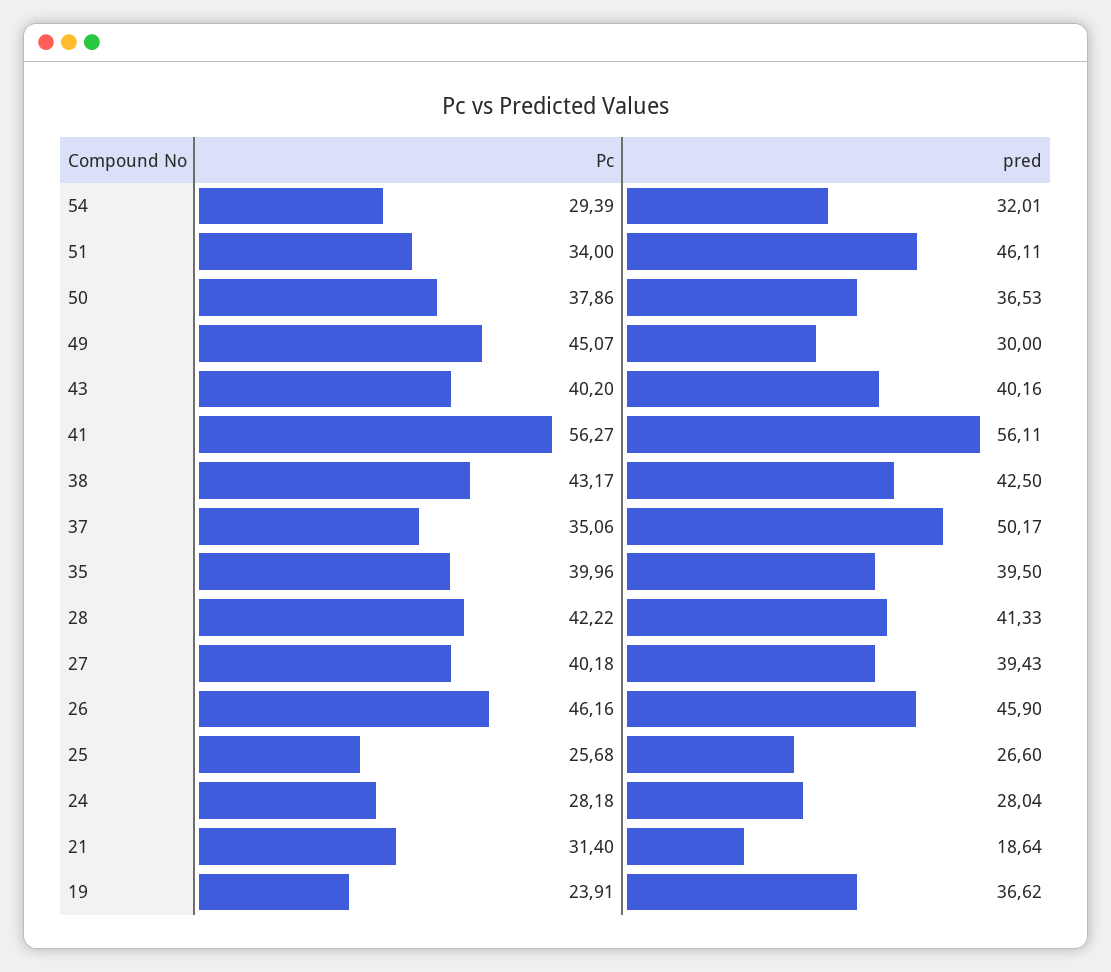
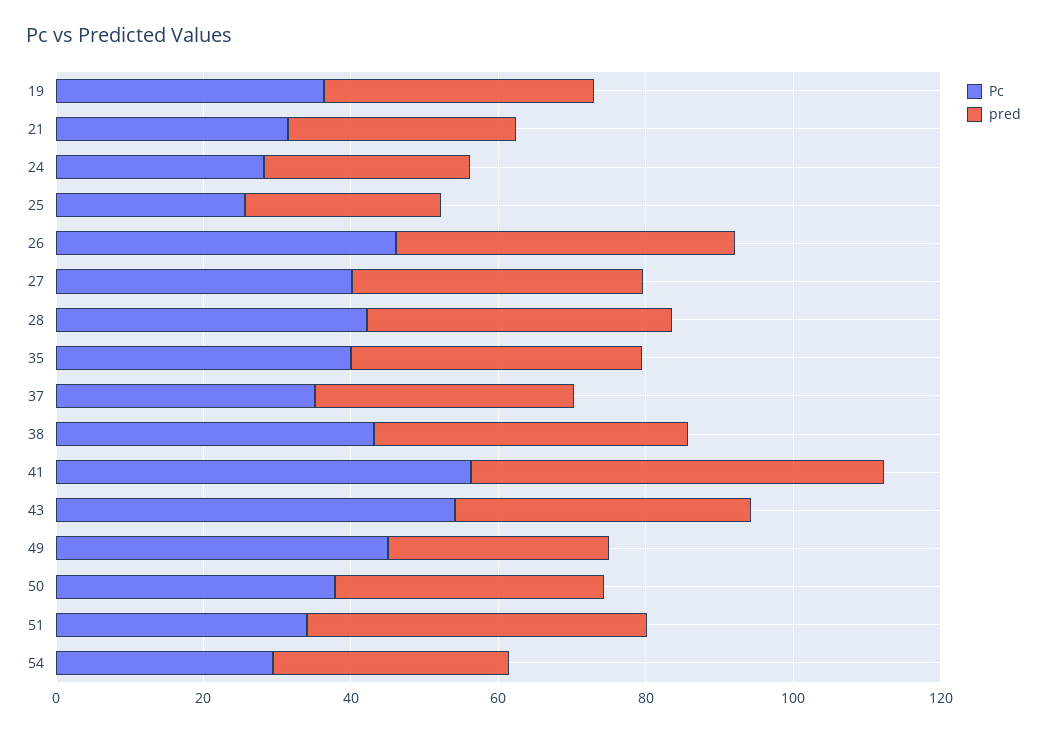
Pc, 43: 40.2 -> 55
pred, 37: 50.17 -> 35
pred, 21: 18.64 -> 30
Pc, 19: 23.91 -> 35

